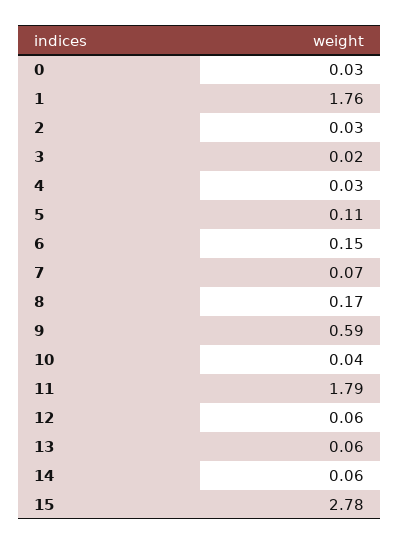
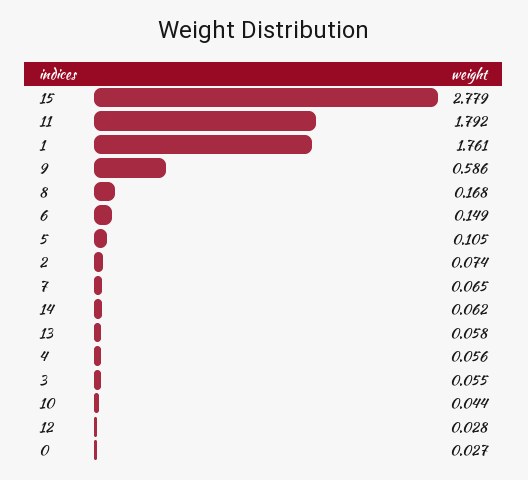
2: 0.03 -> 0.074
3: 0.02 -> 0.055
4: 0.03 -> 0.056
12: 0.06 -> 0.028

